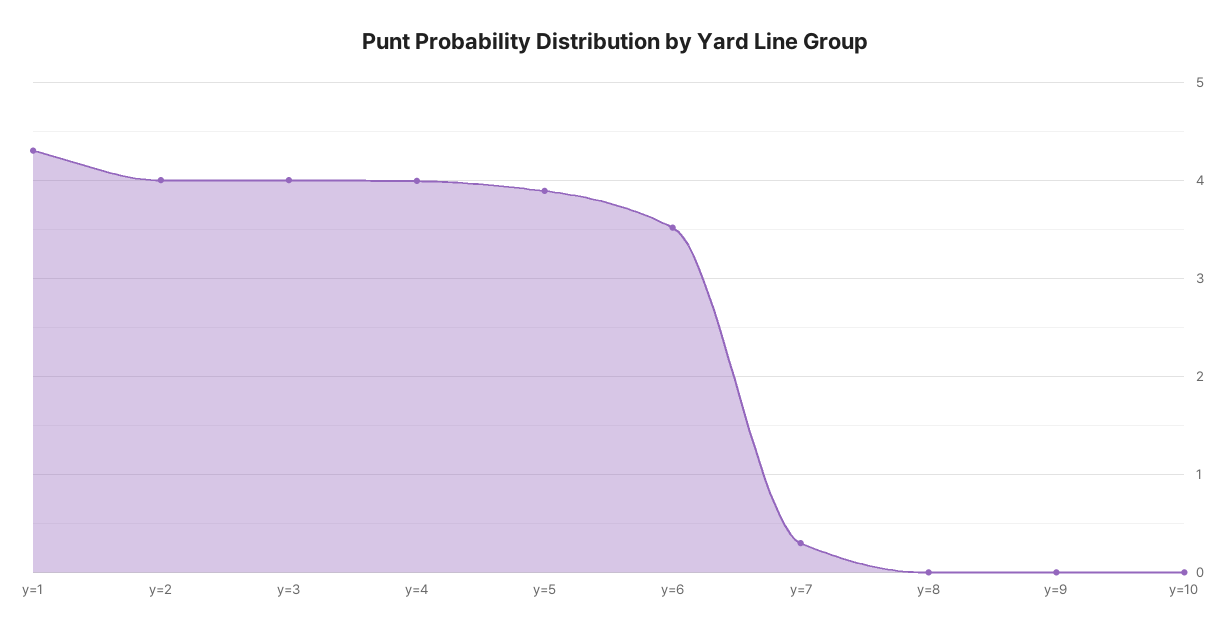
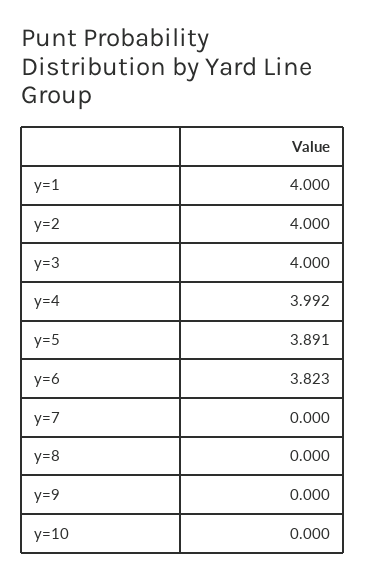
y=1: 4.3 -> 4
y=6: 3.5 -> 3.823
y=7: 0.3 -> 0

